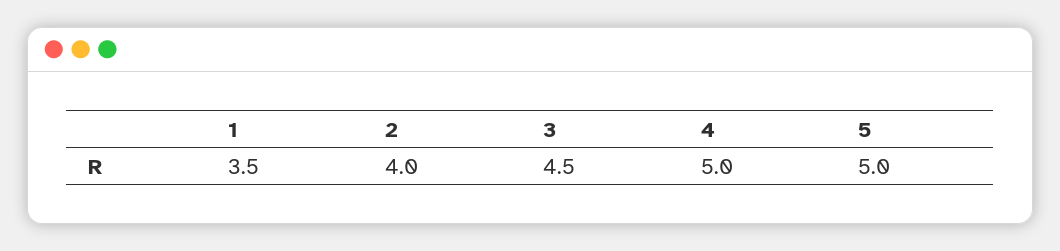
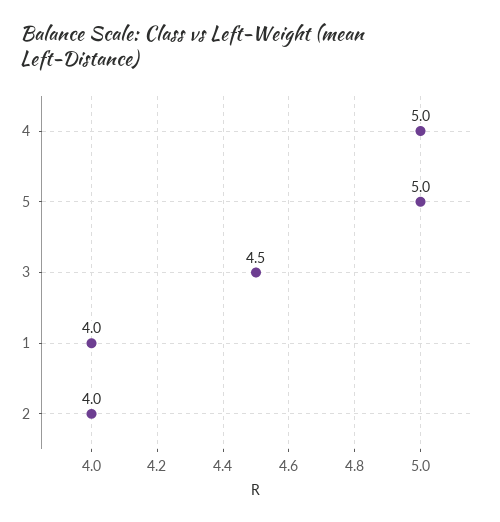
1: 3.5 -> 4

